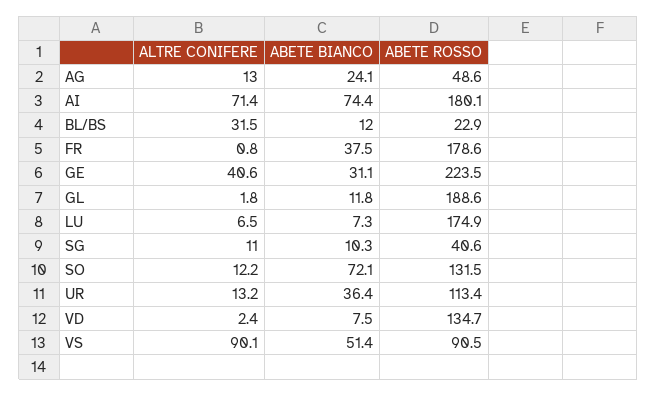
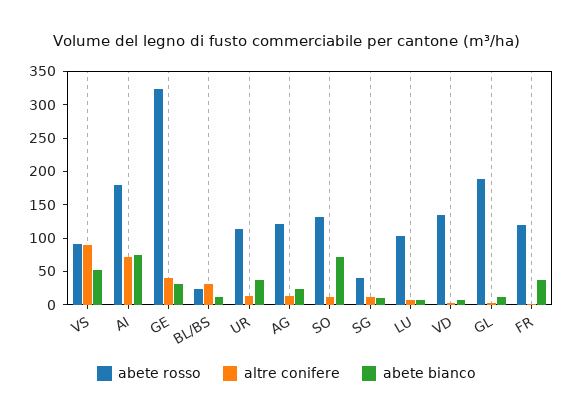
ABETE ROSSO, AG: 48.6 -> 125
ABETE ROSSO, FR: 178.6 -> 125
ABETE ROSSO, GE: 223.5 -> 325
ABETE ROSSO, LU: 174.9 -> 100

